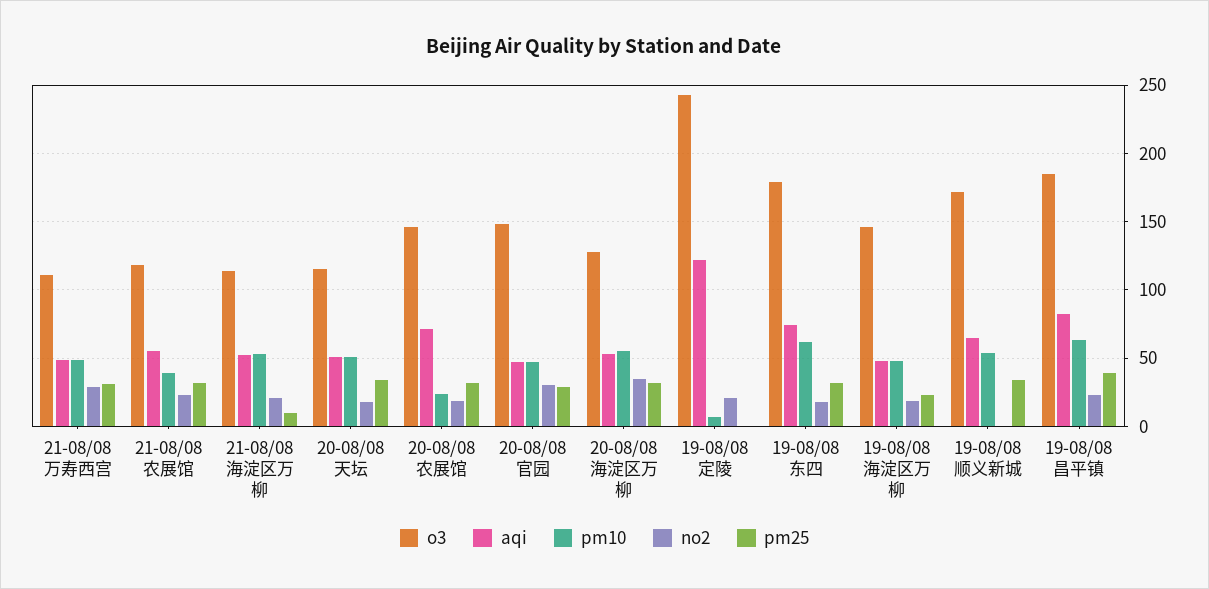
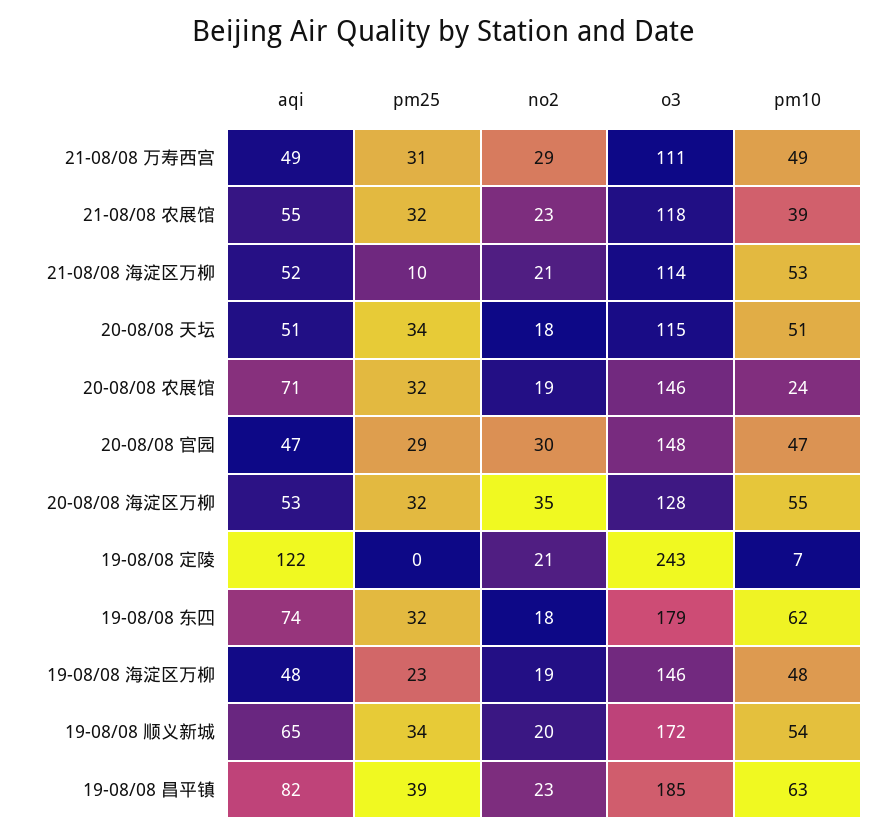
no2, 19-08/08 顺义新城: 0 -> 20

